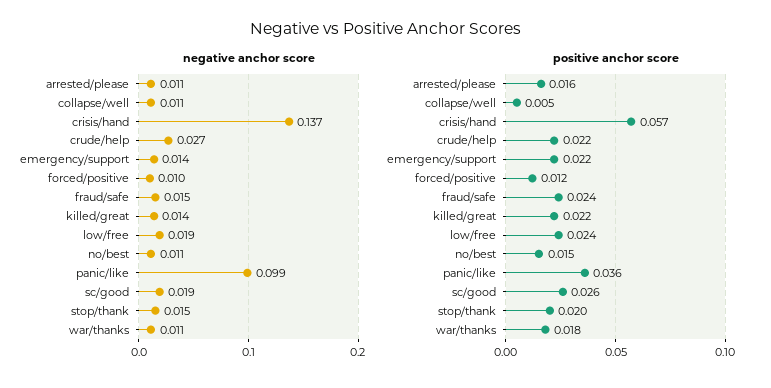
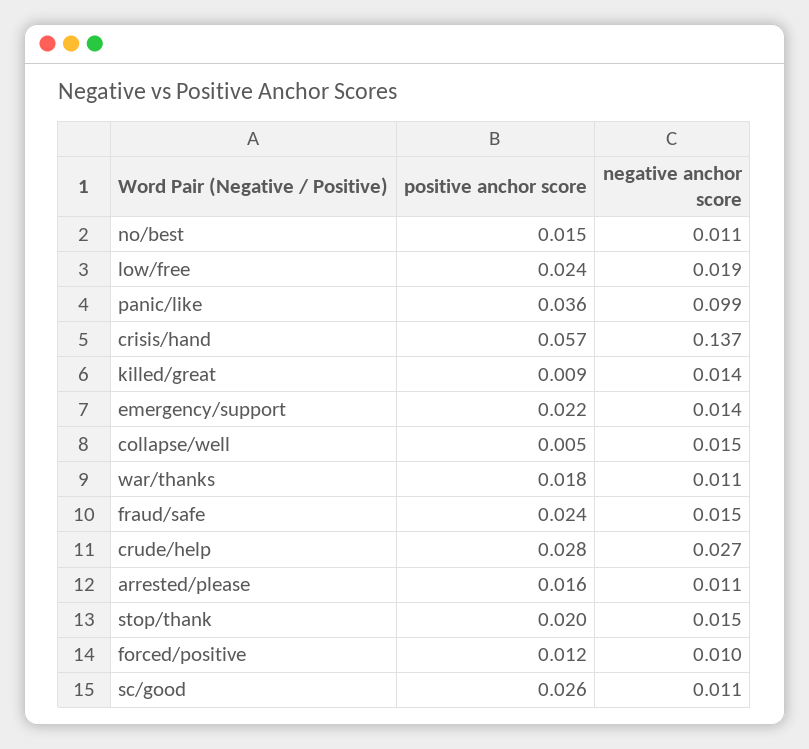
negative anchor score, collapse/well: 0.011 -> 0.015
negative anchor score, sc/good: 0.019 -> 0.011
positive anchor score, crude/help: 0.022 -> 0.028
positive anchor score, killed/great: 0.022 -> 0.009

